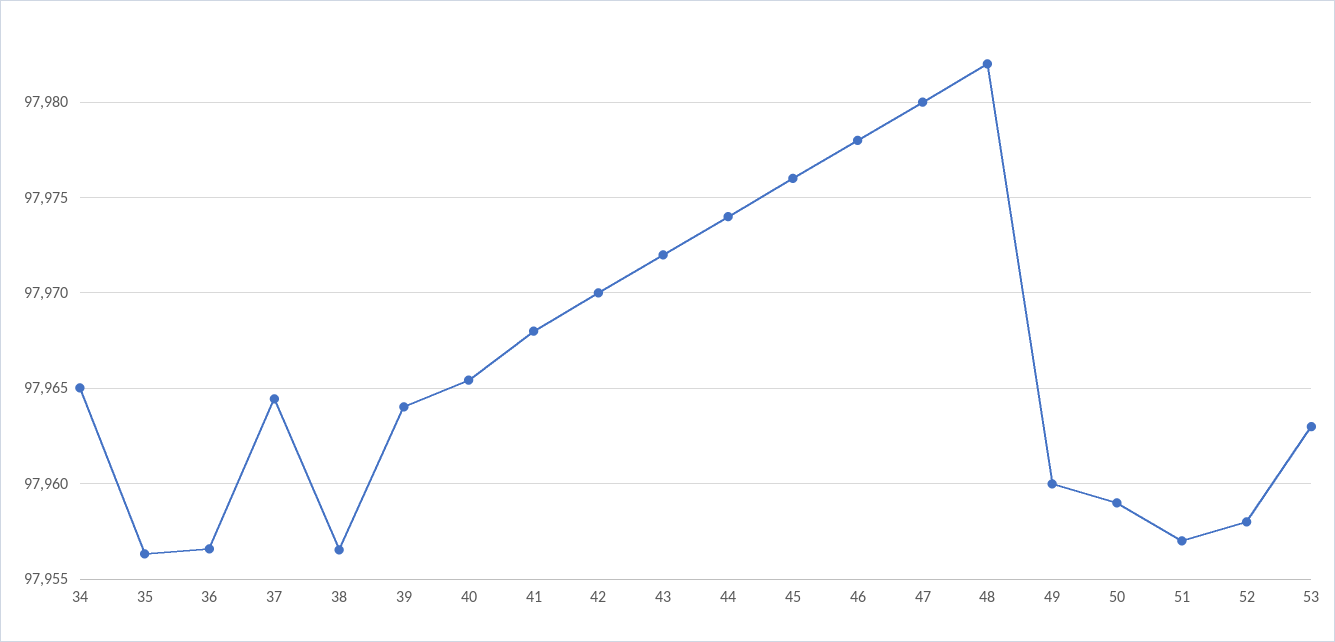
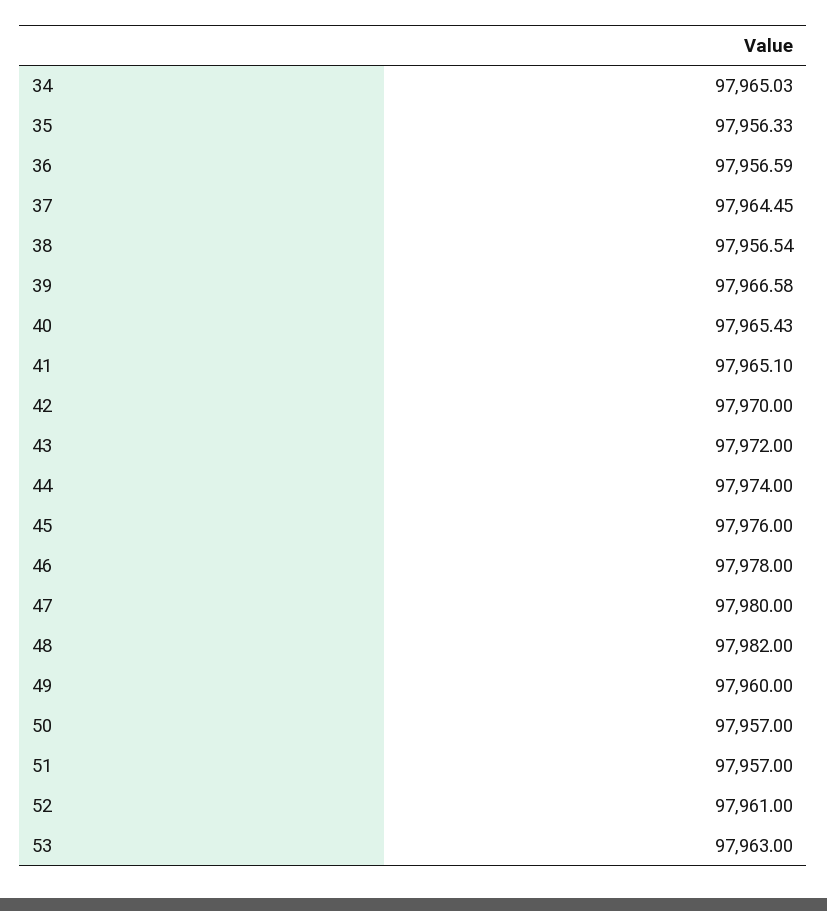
39: 97964 -> 97966.58
41: 97968 -> 97965.1
50: 97959 -> 97957
52: 97958 -> 97961

